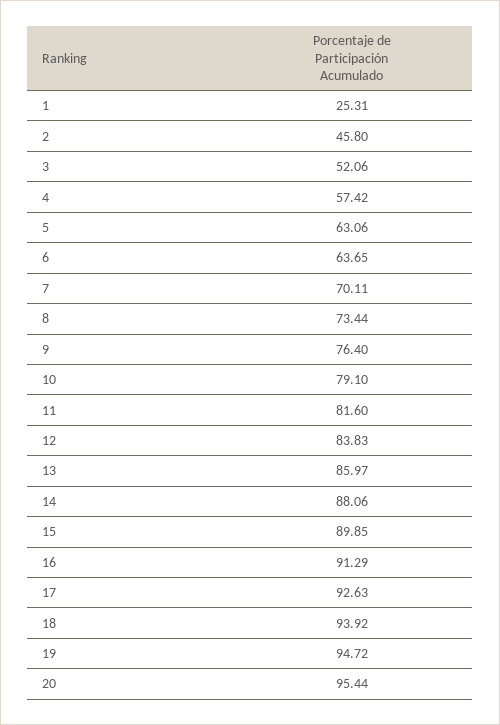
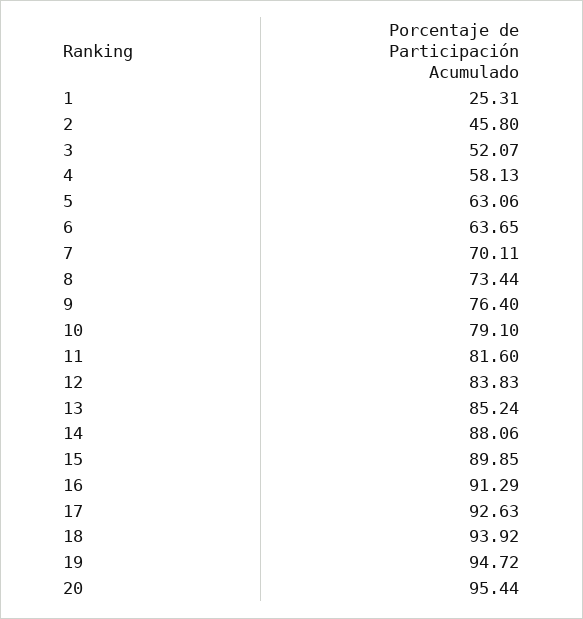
3: 52.06 -> 52.07
4: 57.42 -> 58.13
13: 85.97 -> 85.24

